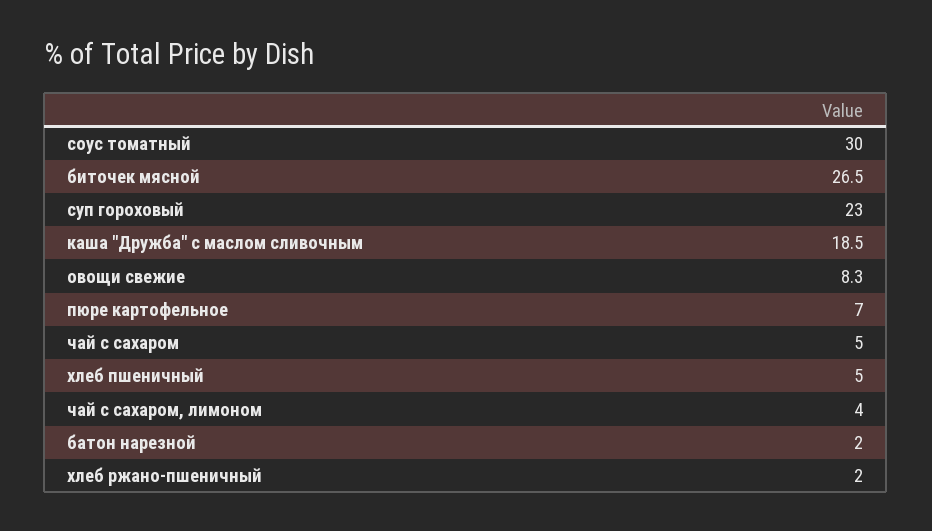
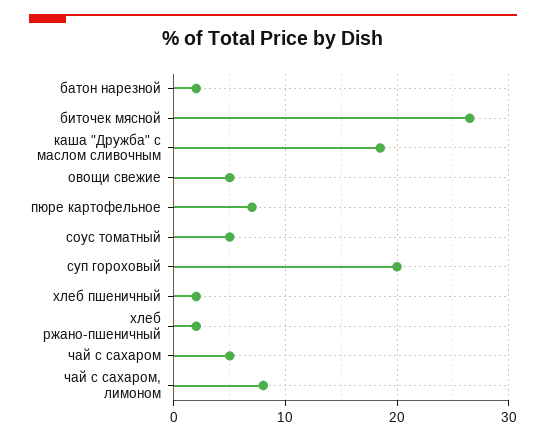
соус томатный: 30 -> 5
суп гороховый: 23 -> 20
овощи свежие: 8.3 -> 5
хлеб пшеничный: 5 -> 2
чай с сахаром, лимоном: 4 -> 8

